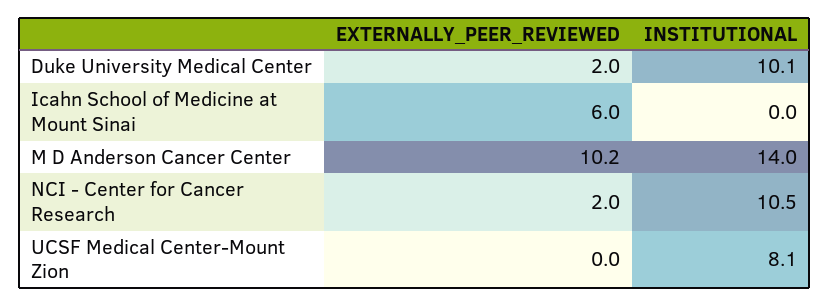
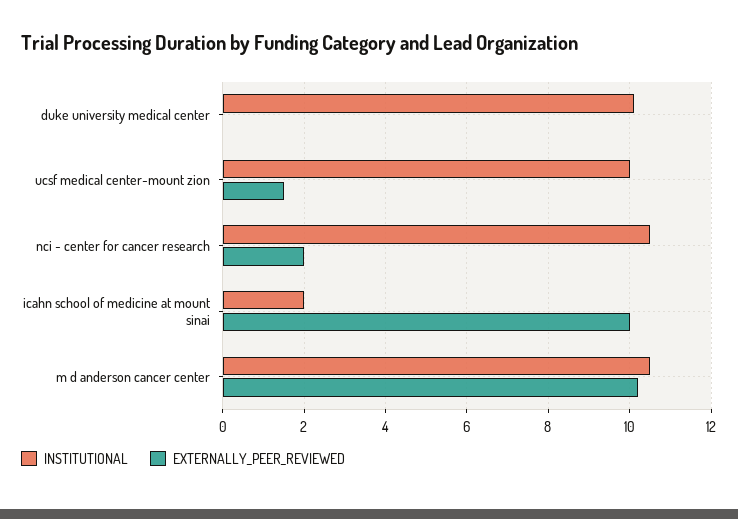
EXTERNALLY_PEER_REVIEWED, Duke University Medical Center: 2 -> 0
EXTERNALLY_PEER_REVIEWED, Icahn School of Medicine at Mount Sinai: 6 -> 10
INSTITUTIONAL, Icahn School of Medicine at Mount Sinai: 0 -> 2
INSTITUTIONAL, M D Anderson Cancer Center: 14 -> 10.5
EXTERNALLY_PEER_REVIEWED, UCSF Medical Center-Mount Zion: 0 -> 1.5
INSTITUTIONAL, UCSF Medical Center-Mount Zion: 8.1 -> 10

